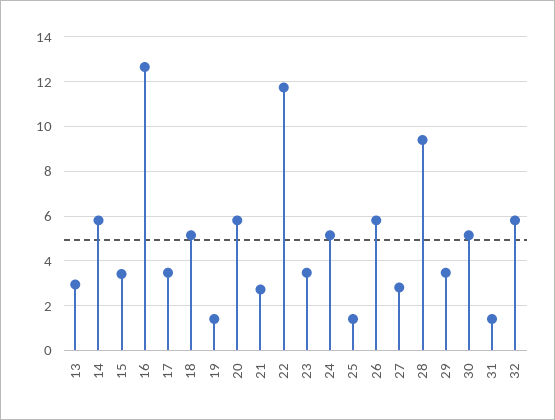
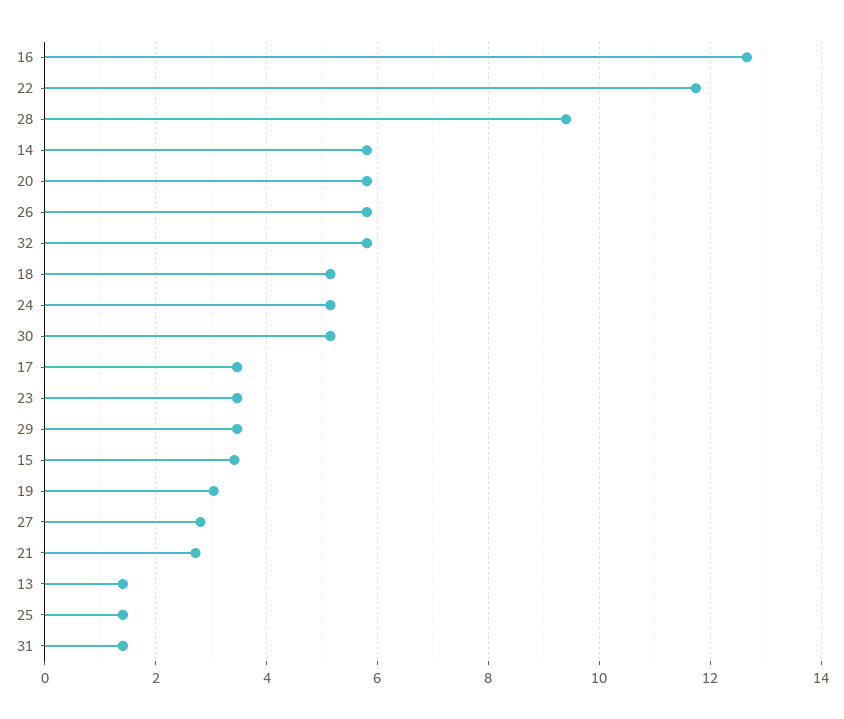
13: 3 -> 1.4
19: 1.5 -> 3

